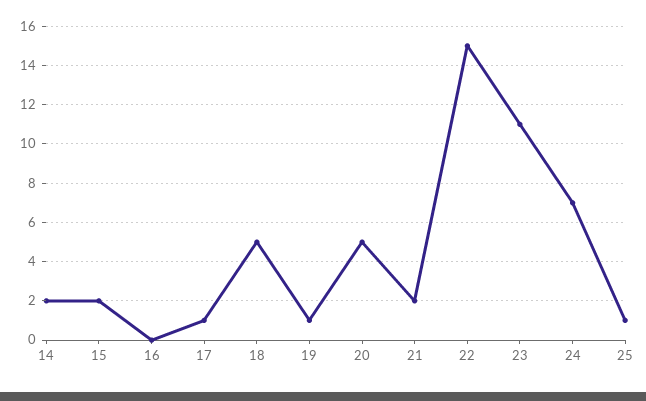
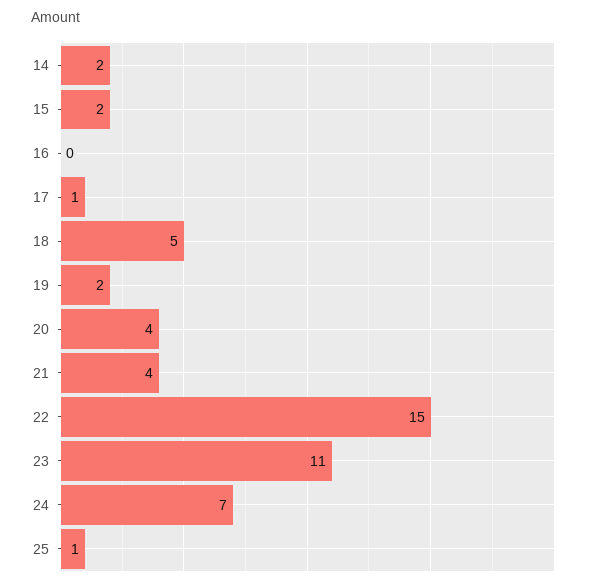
19: 1 -> 2
20: 5 -> 4
21: 2 -> 4

